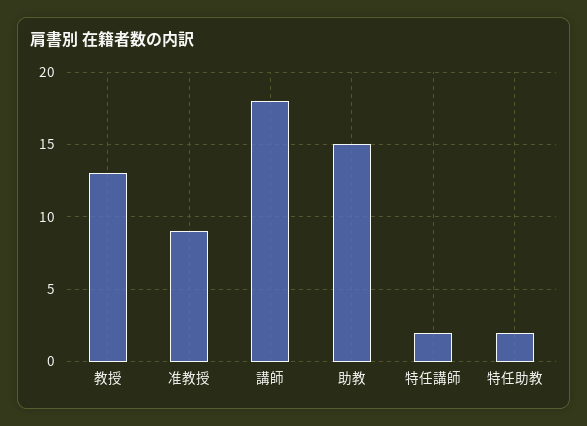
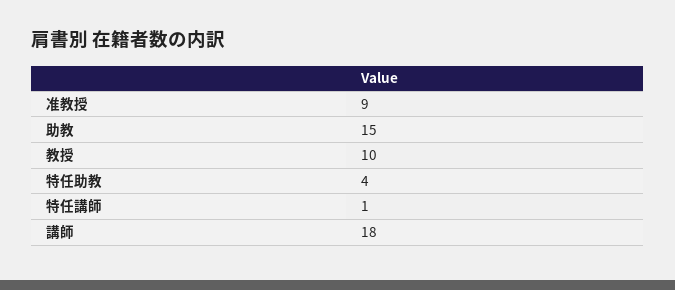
教授: 13 -> 10
特任講師: 2 -> 1
特任助教: 2 -> 4

